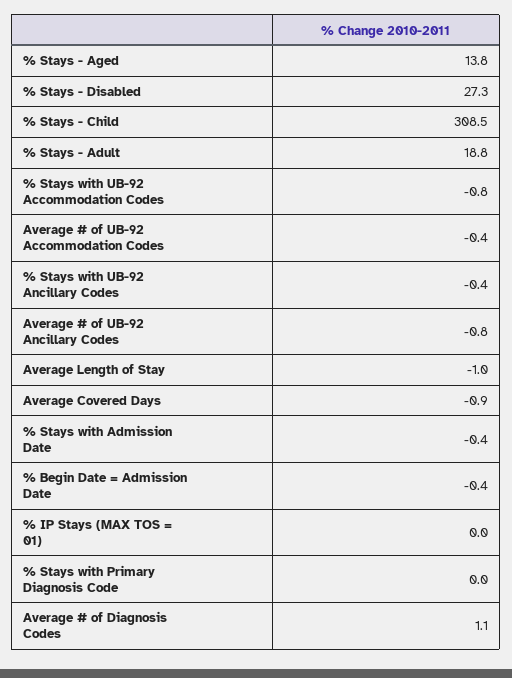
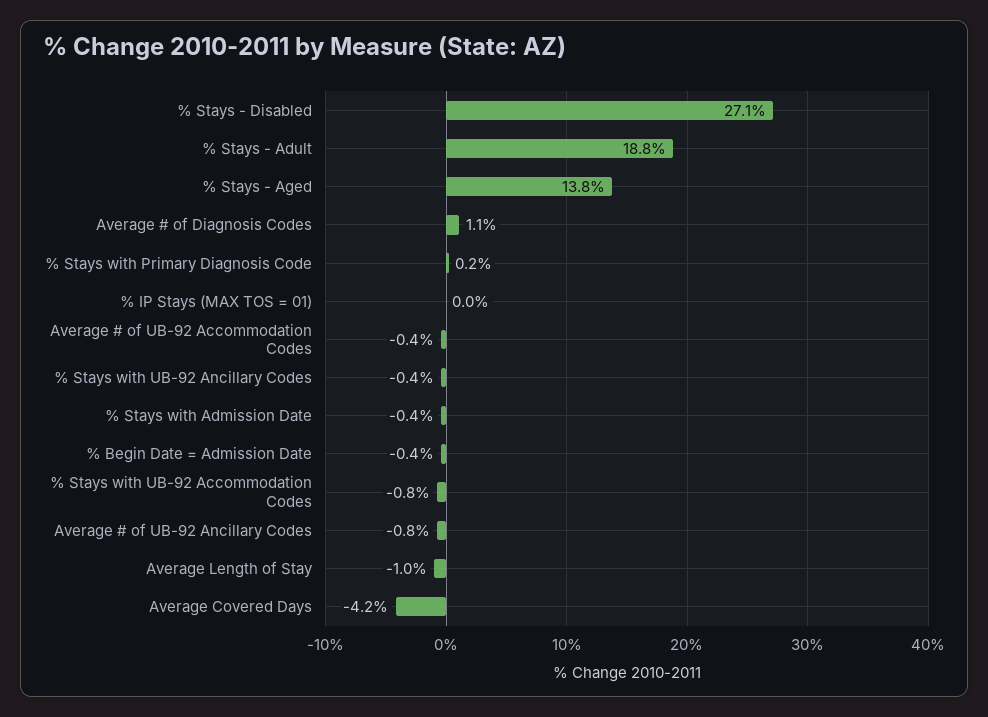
% Stays - Disabled: 27.3 -> 27.1
% Stays - Child: 308.5 -> none
Average Covered Days: -0.9 -> -4.2
% Stays with Primary Diagnosis Code: 0 -> 0.2

